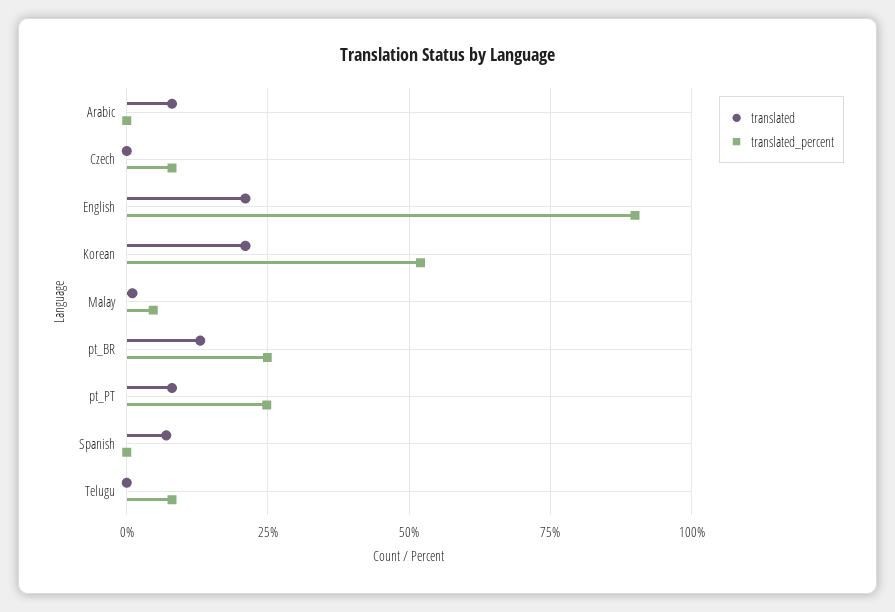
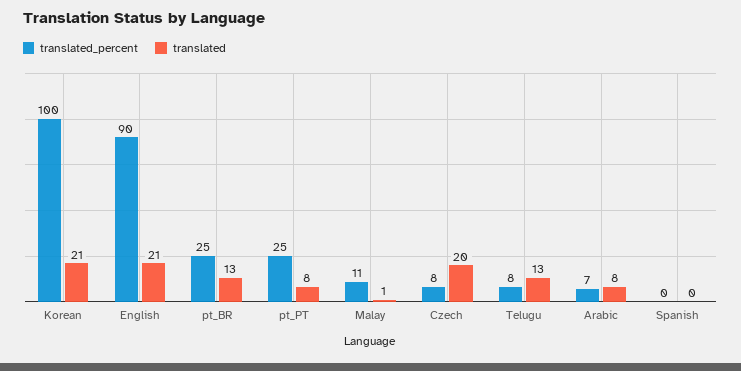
translated_percent, Arabic: 0 -> 7
translated, Czech: 0 -> 20
translated_percent, Korean: 52.5 -> 100
translated_percent, Malay: 5 -> 11
translated, Spanish: 7.5 -> 0
translated, Telugu: 0 -> 13

